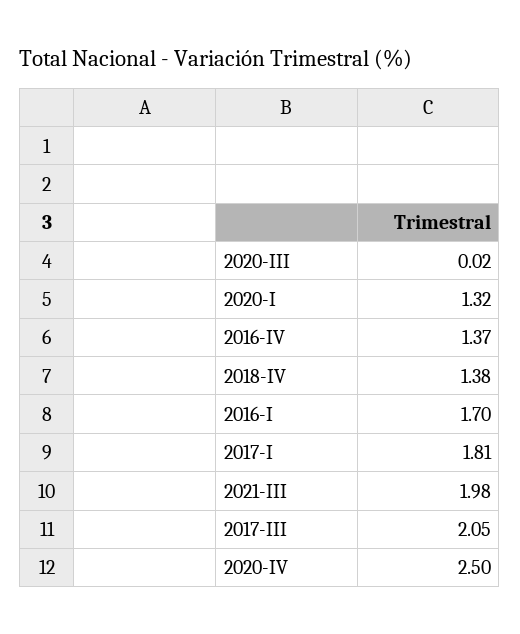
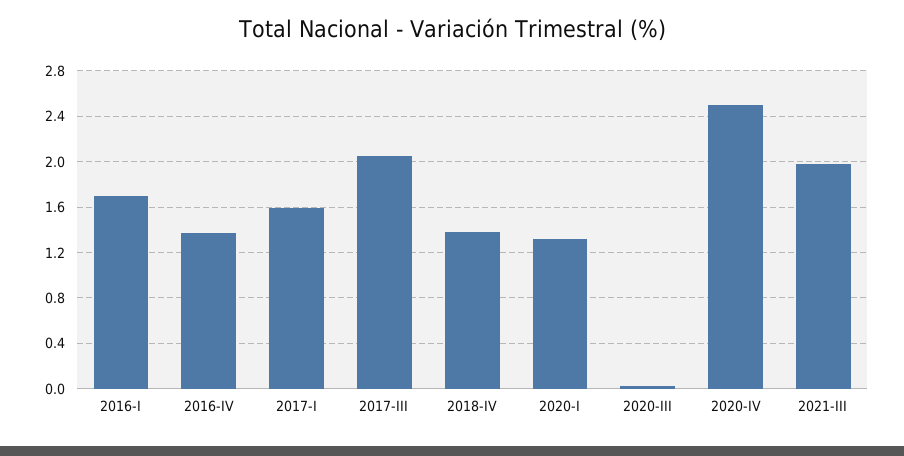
2017-I: 1.81 -> 1.6

